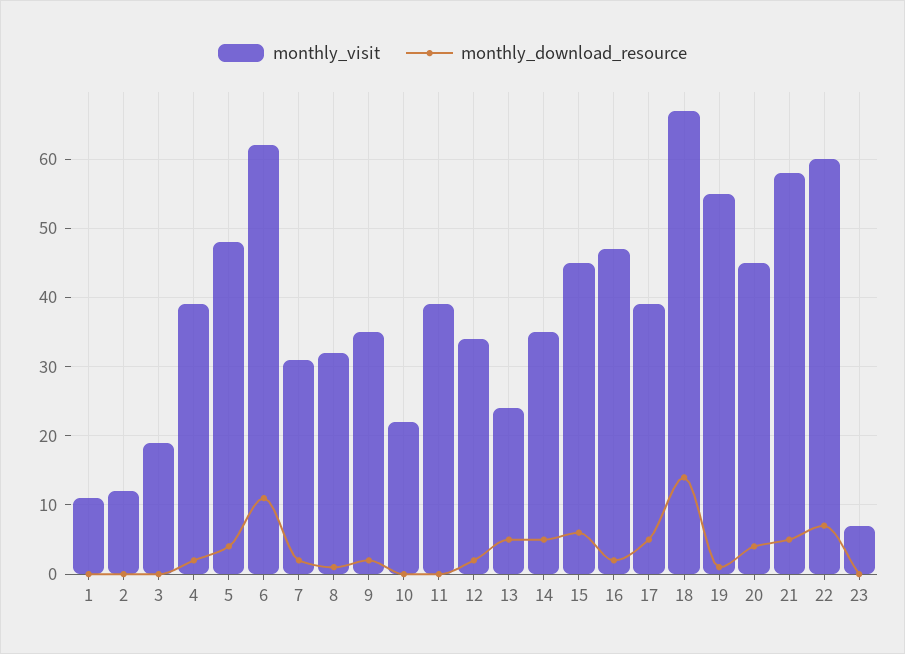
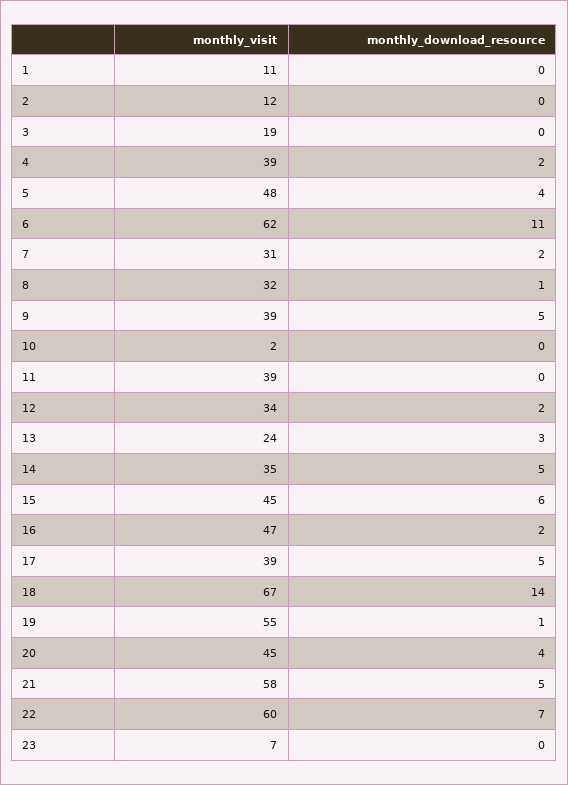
monthly_visit, 9: 35 -> 39
monthly_download_resource, 9: 2 -> 5
monthly_visit, 10: 22 -> 2
monthly_download_resource, 13: 5 -> 3

